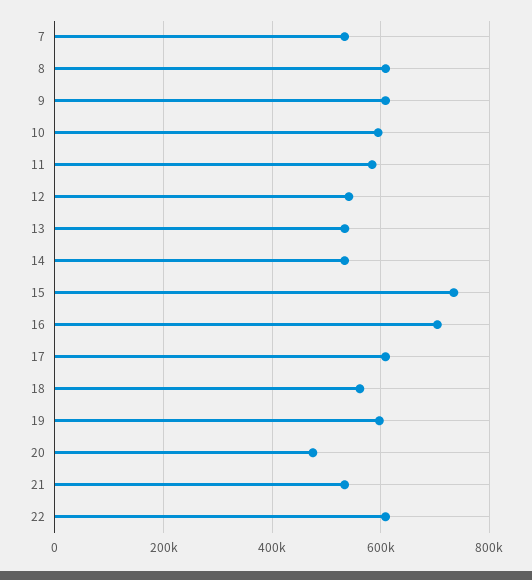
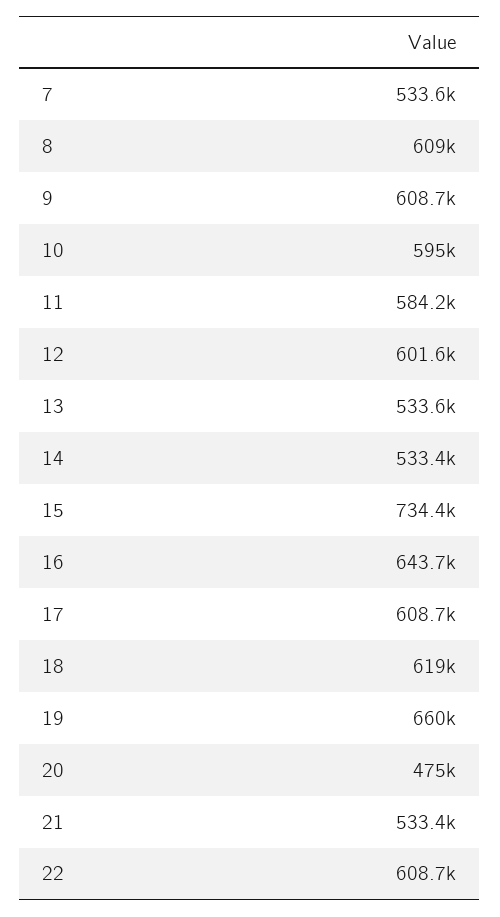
12: 540000 -> 601600
16: 700000 -> 643700
18: 560000 -> 619000
19: 600000 -> 660000

